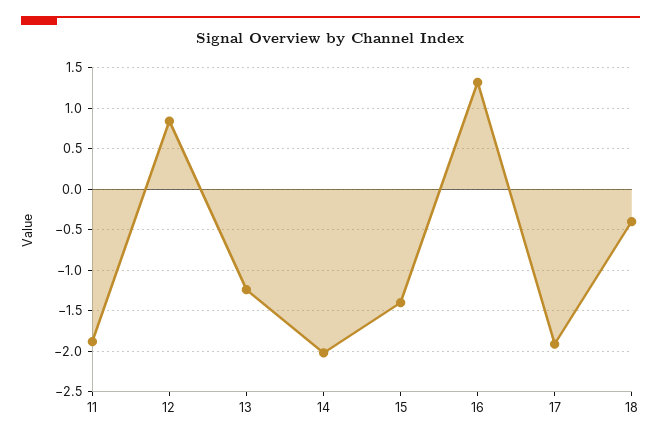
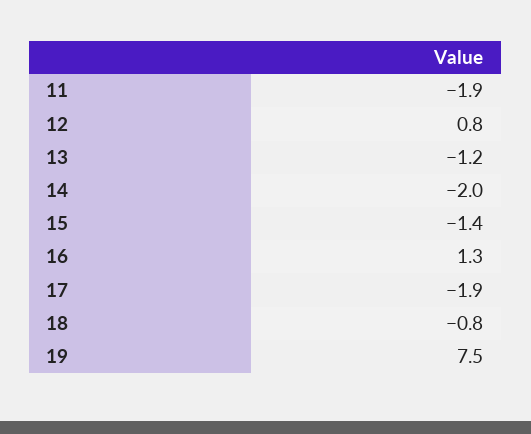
18: -0.4 -> -0.8
19: none -> 7.5

